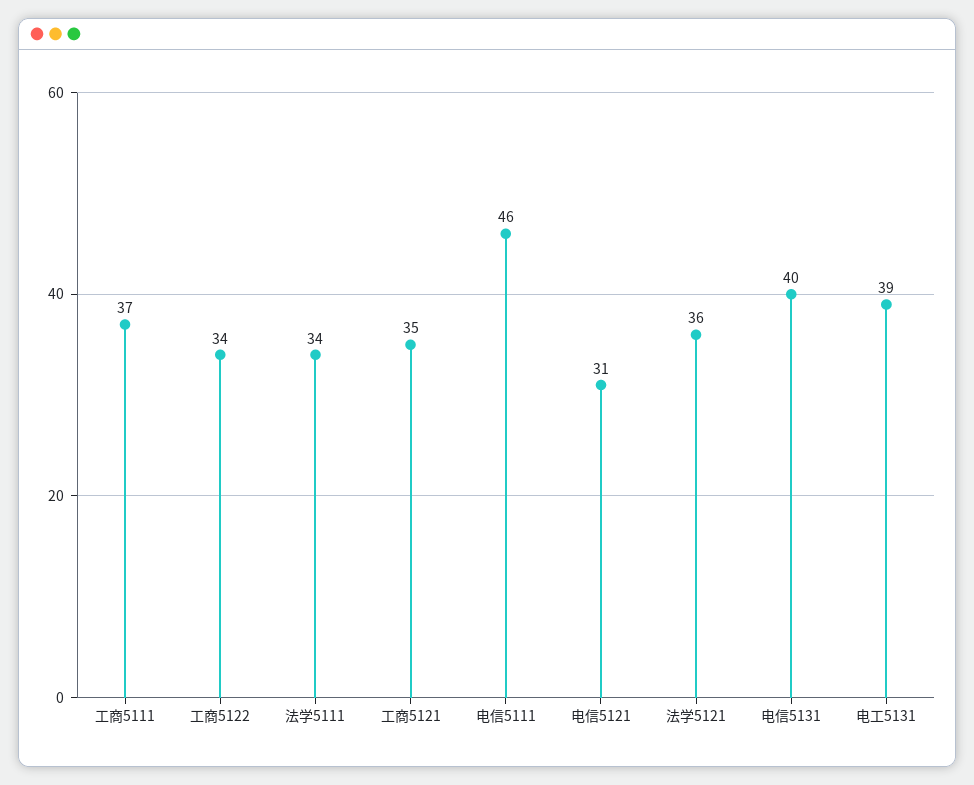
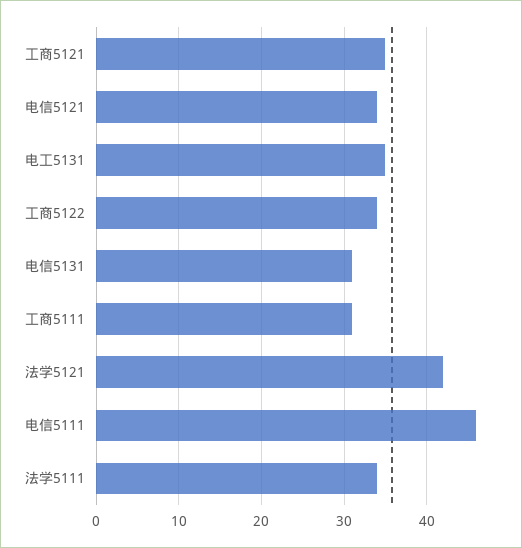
工商5111: 37 -> 31
电信5121: 31 -> 34
法学5121: 36 -> 42
电信5131: 40 -> 31
电工5131: 39 -> 35

